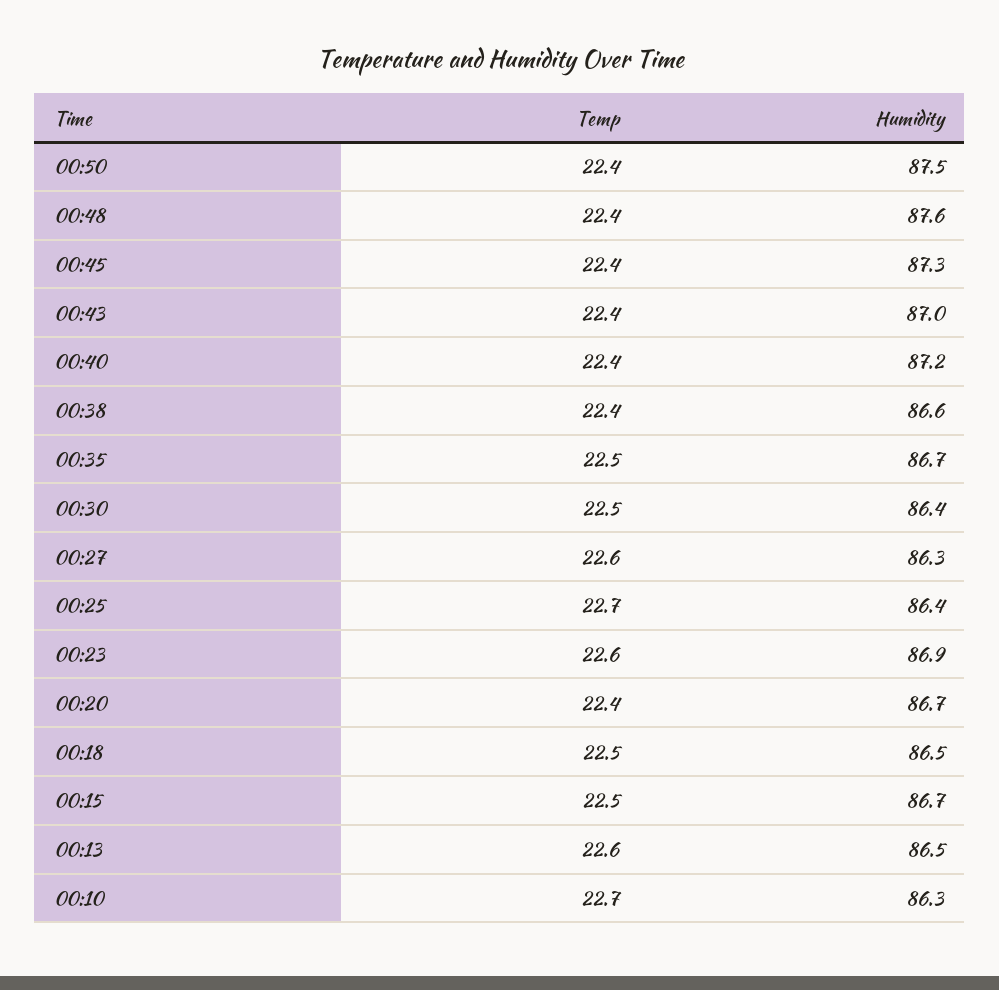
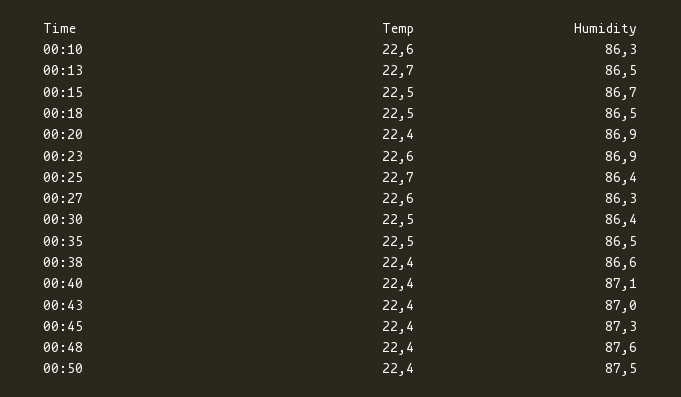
Humidity, 00:40: 87.2 -> 87.1
Humidity, 00:35: 86.7 -> 86.5
Humidity, 00:20: 86.7 -> 86.9
Temp, 00:13: 22.6 -> 22.7
Temp, 00:10: 22.7 -> 22.6

